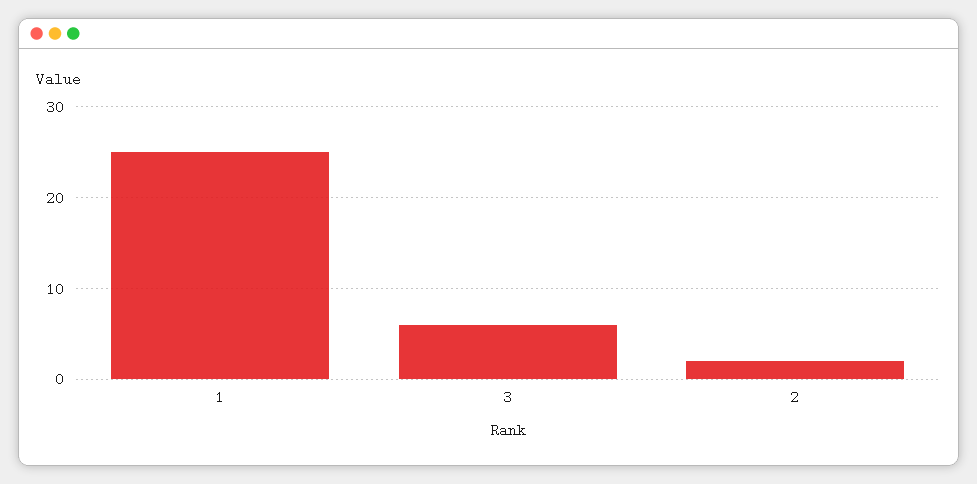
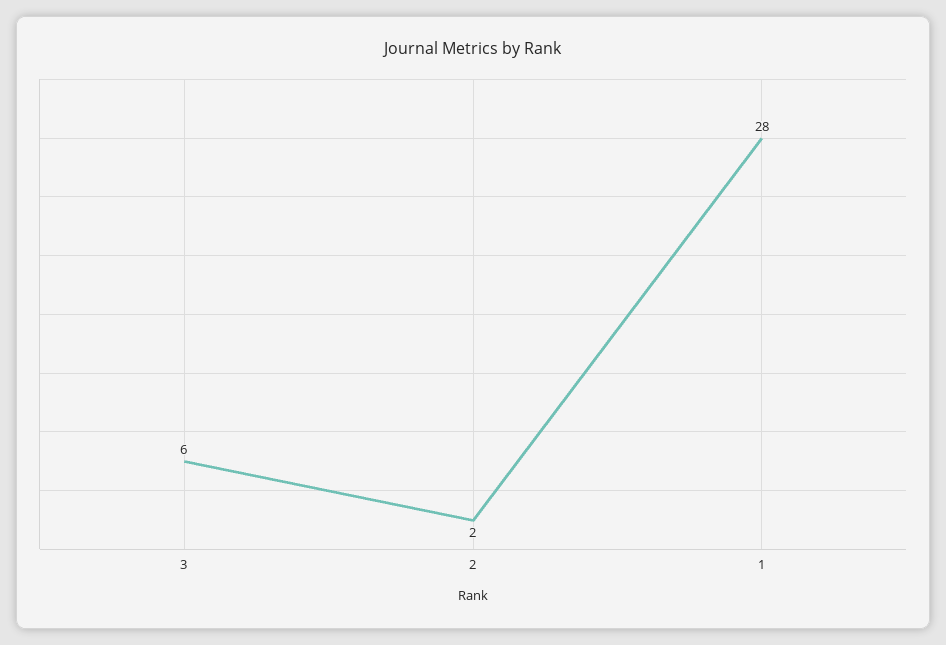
1: 25 -> 28

